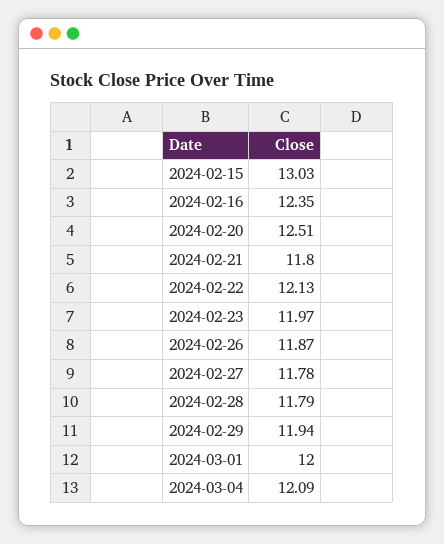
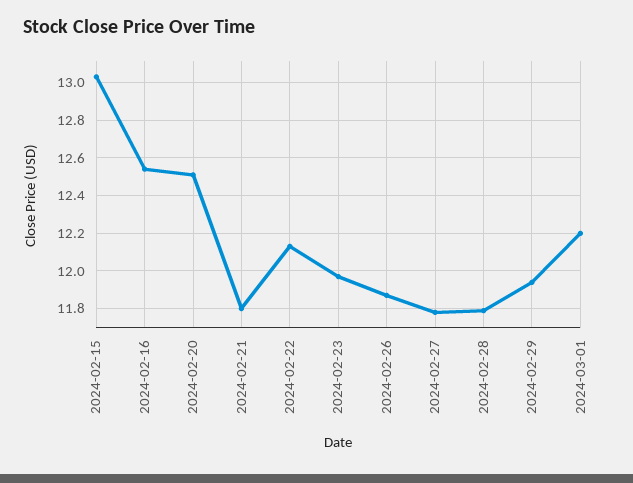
2024-02-16: 12.35 -> 12.55
2024-03-01: 12 -> 12.2
2024-03-04: 12.09 -> none

